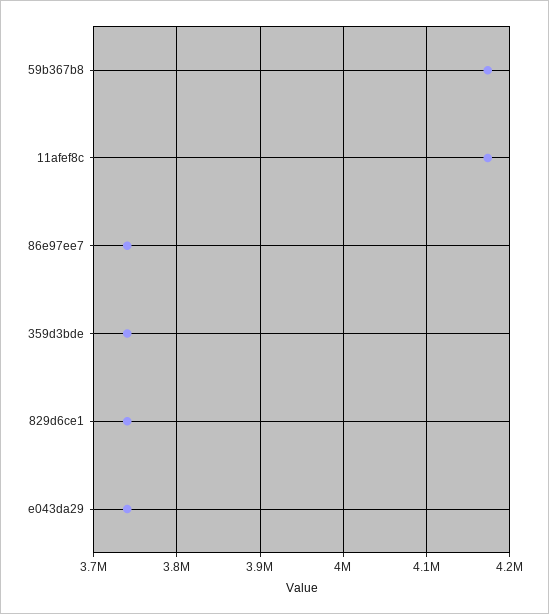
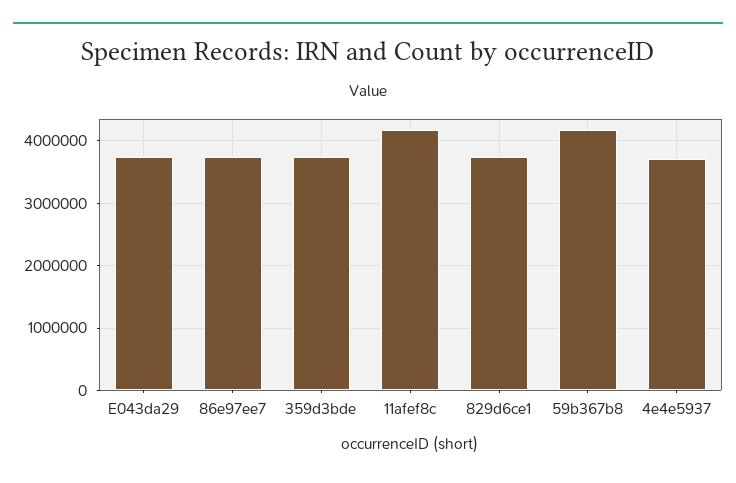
4e4e5937: none -> 3700000

